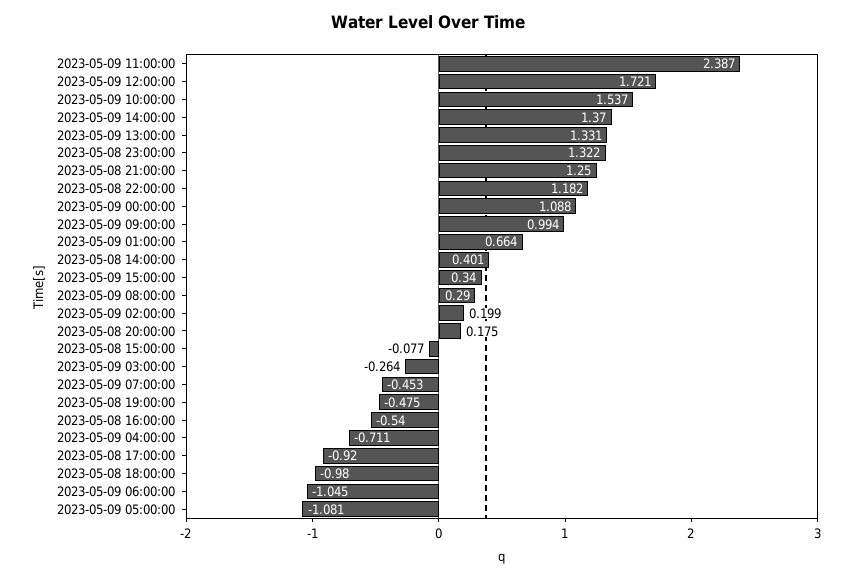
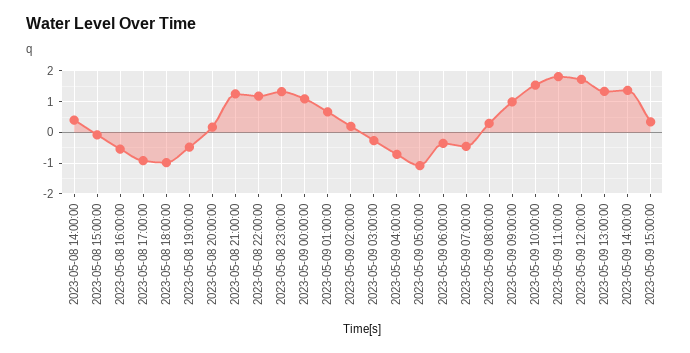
2023-05-09 11:00:00: 2.387 -> 1.8
2023-05-09 06:00:00: -1.045 -> -0.4

